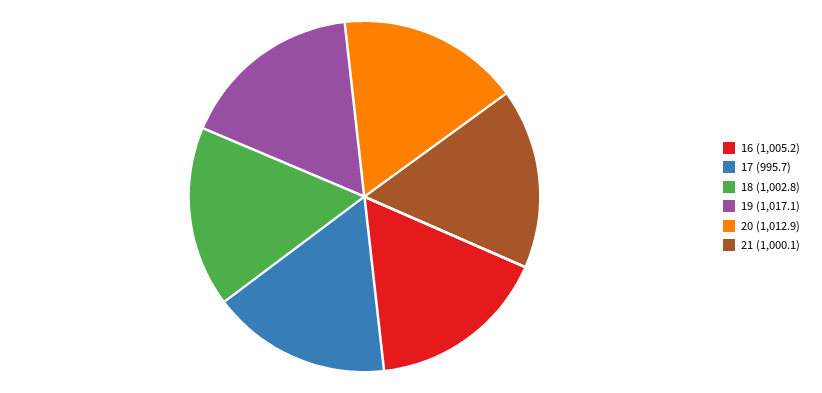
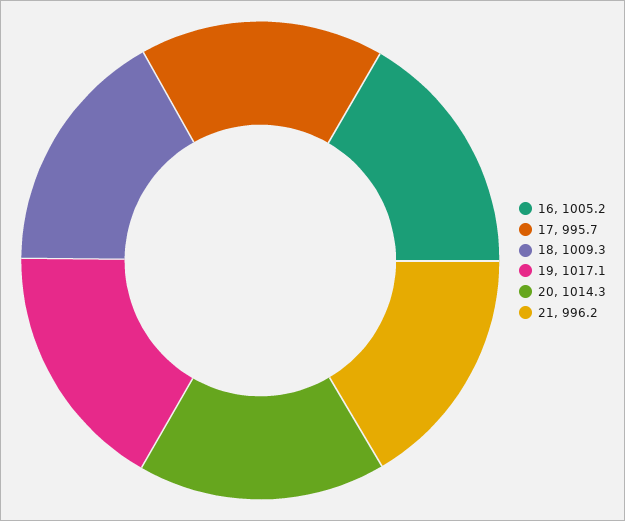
18: 1002.8 -> 1009.3
20: 1012.9 -> 1014.3
21: 1000.1 -> 996.2

